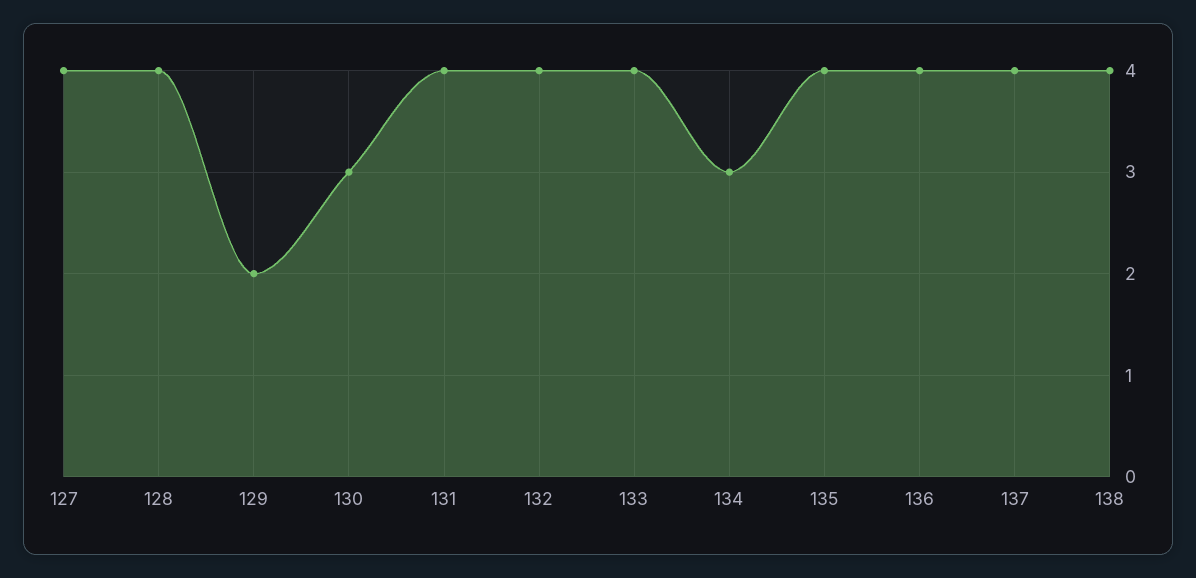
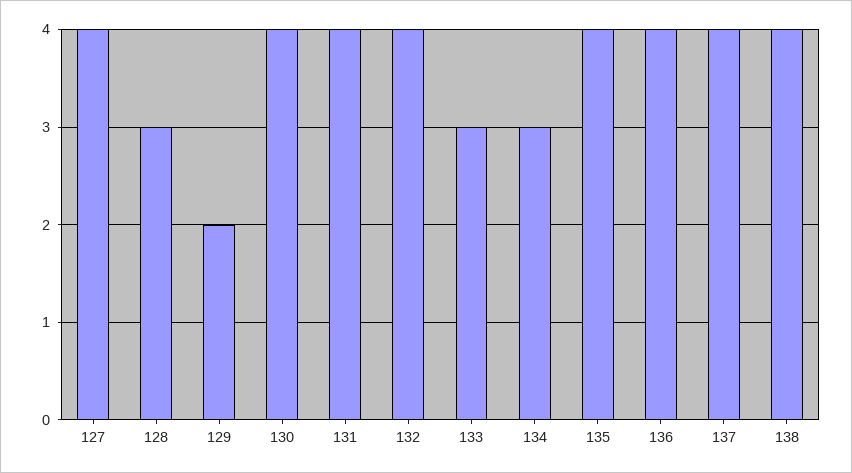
128: 4 -> 3
130: 3 -> 4
133: 4 -> 3

